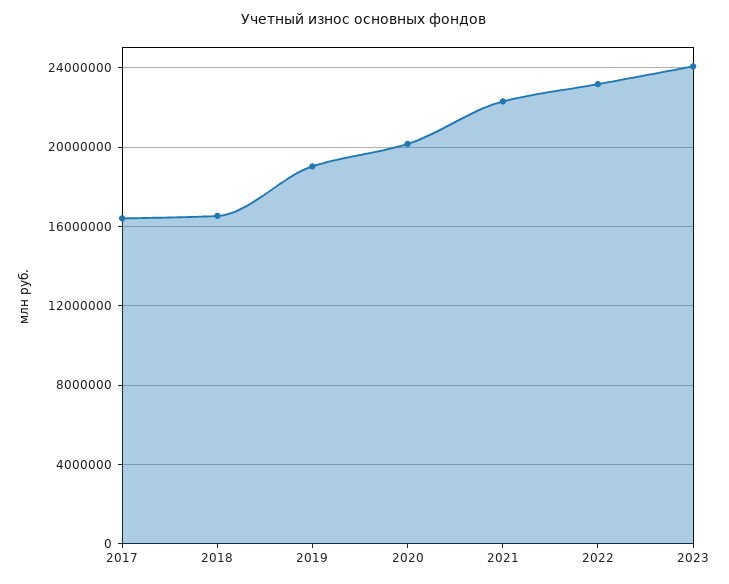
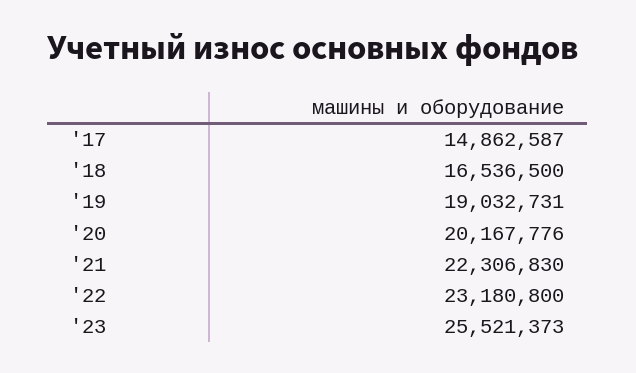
2017: 16500000 -> 14862587
2023: 24000000 -> 25521373

